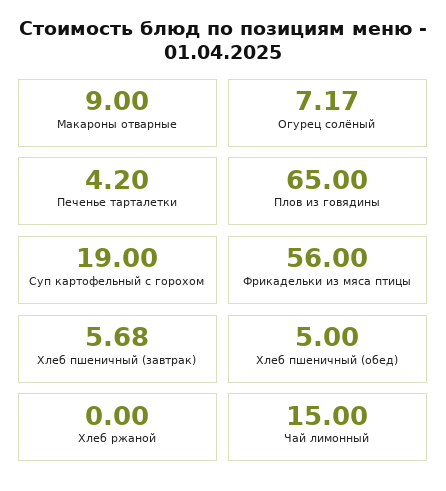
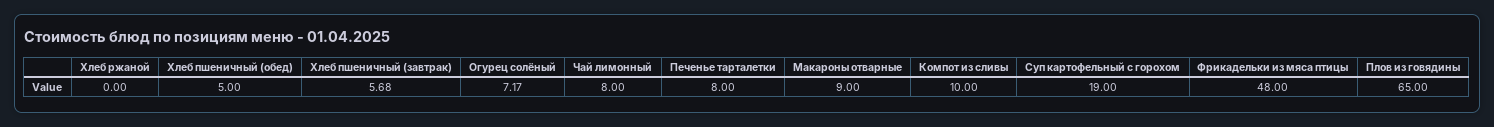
Печенье тарталетки: 4.2 -> 8
Фрикадельки из мяса птицы: 56 -> 48
Чай лимонный: 15 -> 8
Компот из сливы: none -> 10

